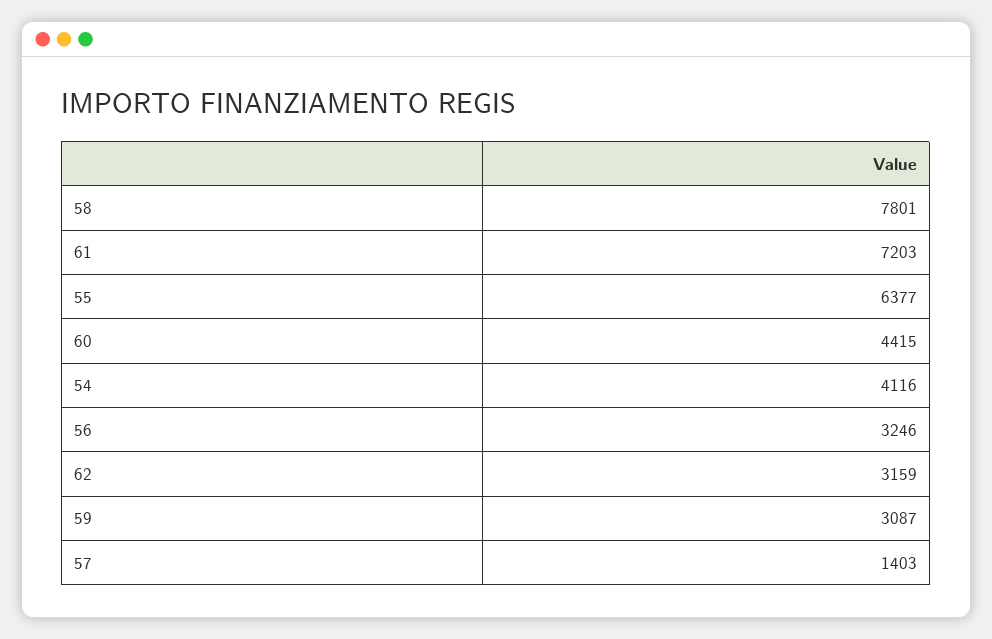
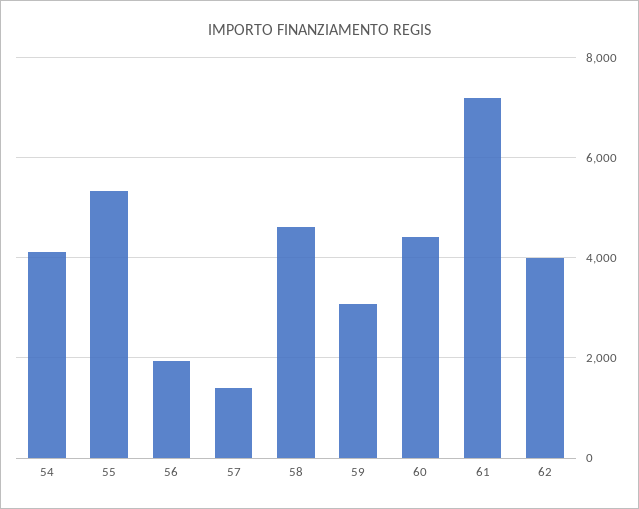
58: 7801 -> 4600
55: 6377 -> 5400
56: 3246 -> 2000
62: 3159 -> 4000

